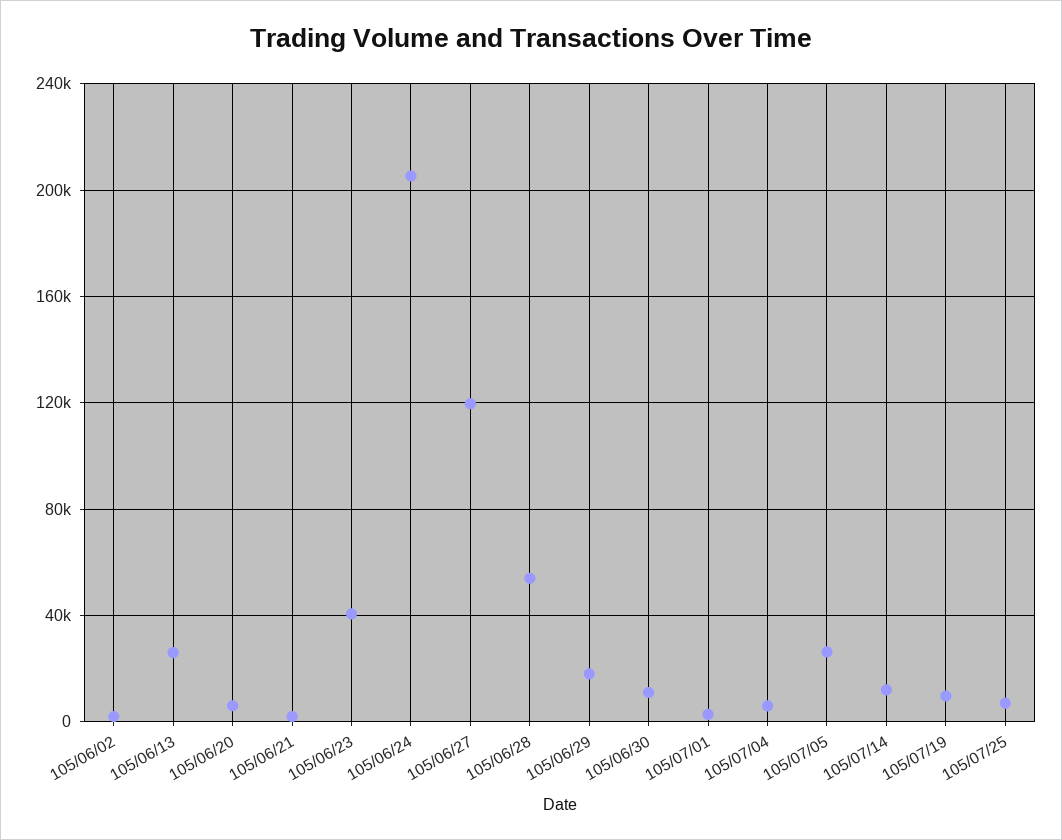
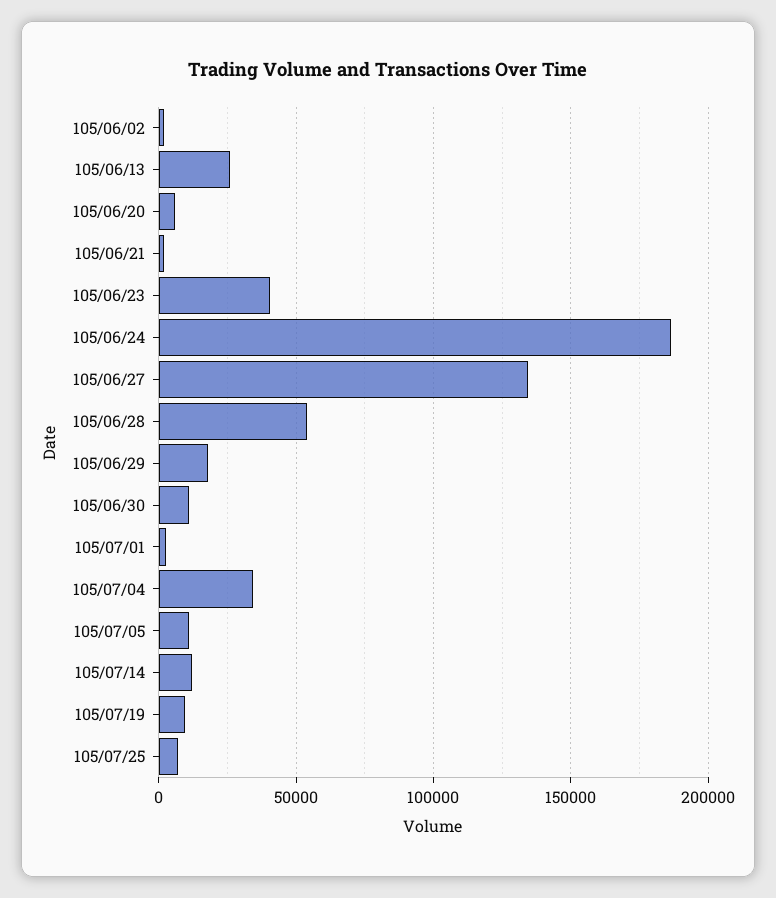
105/06/24: 205000 -> 185000
105/06/27: 120000 -> 135000
105/07/04: 5000 -> 35000
105/07/05: 25000 -> 10000

